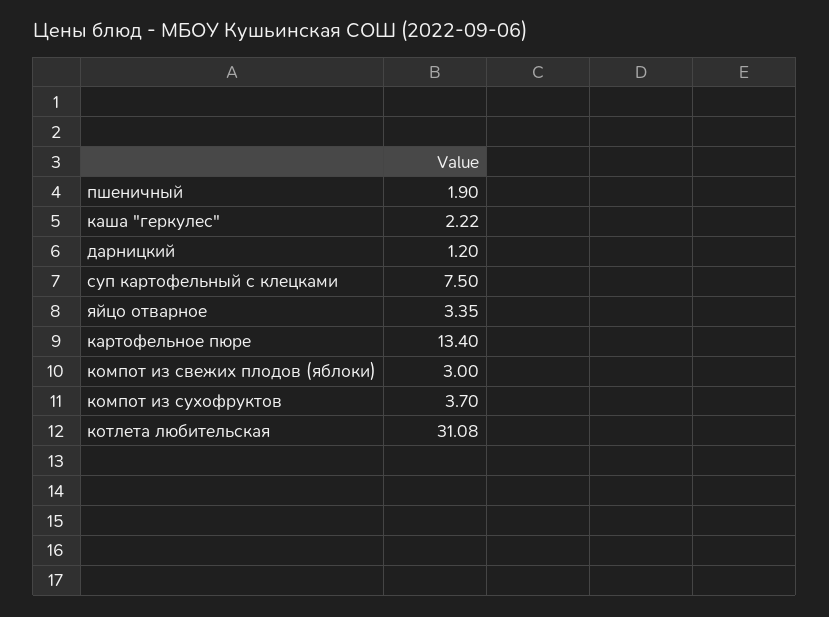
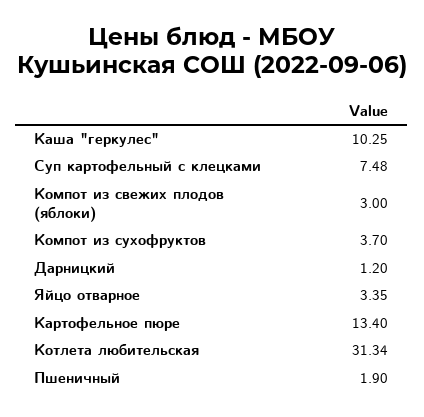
каша "геркулес": 2.22 -> 10.25
суп картофельный с клецками: 7.5 -> 7.48
котлета любительская: 31.08 -> 31.34

